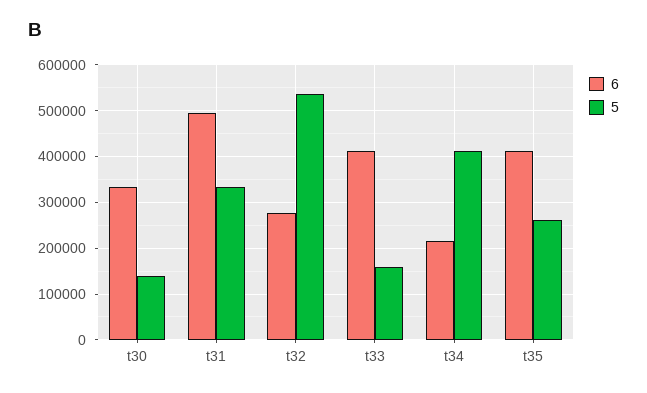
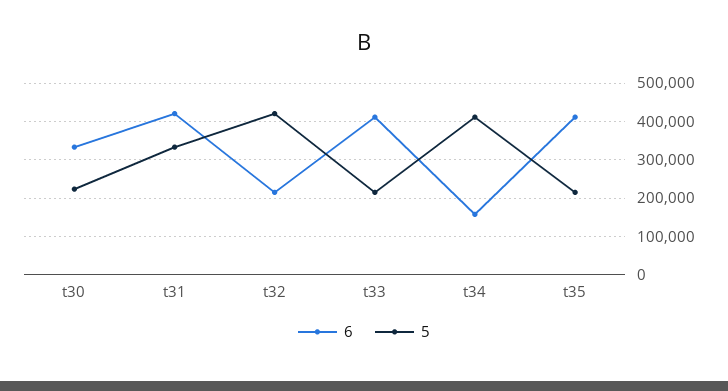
5, t30: 140000 -> 220000
6, t31: 500000 -> 420000
6, t32: 280000 -> 220000
5, t32: 540000 -> 420000
5, t33: 160000 -> 220000
6, t34: 220000 -> 160000
5, t35: 260000 -> 220000

